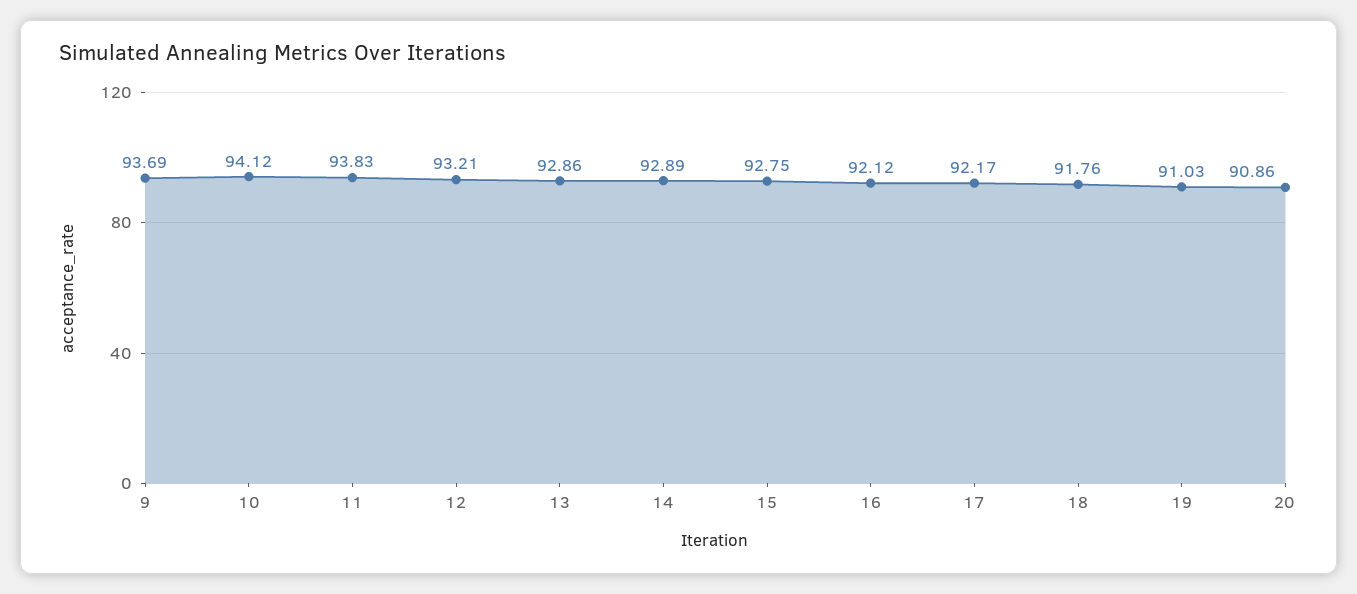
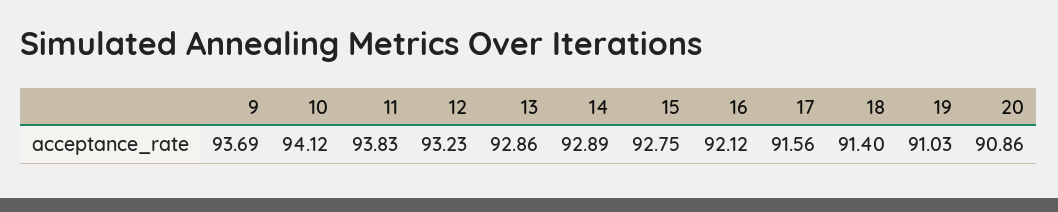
12: 93.21 -> 93.23
17: 92.17 -> 91.56
18: 91.76 -> 91.4

